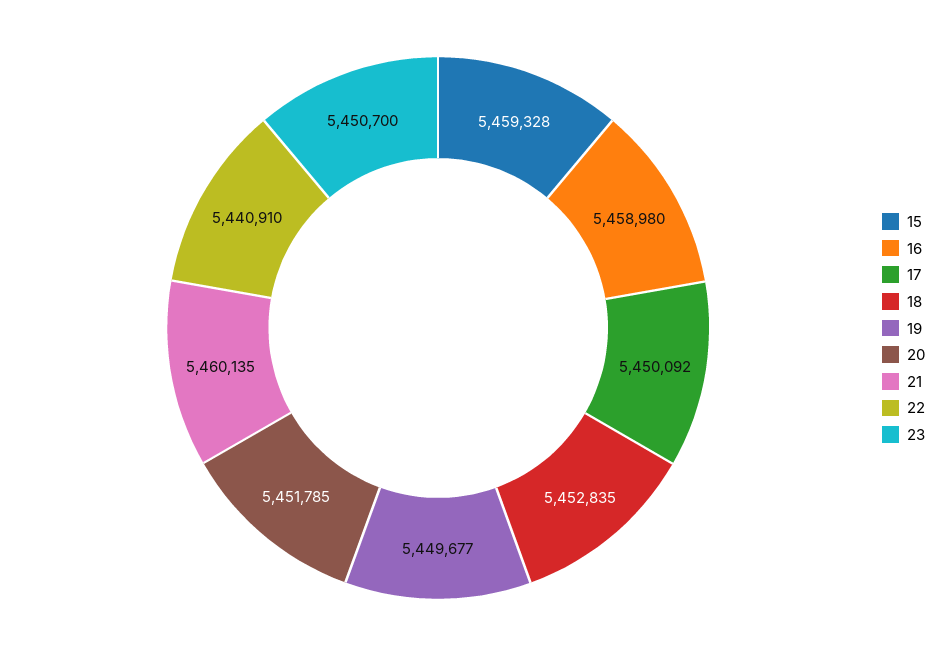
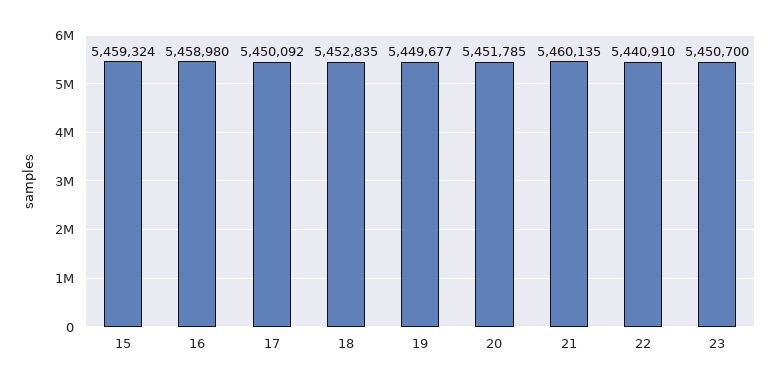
15: 5459328 -> 5459324

